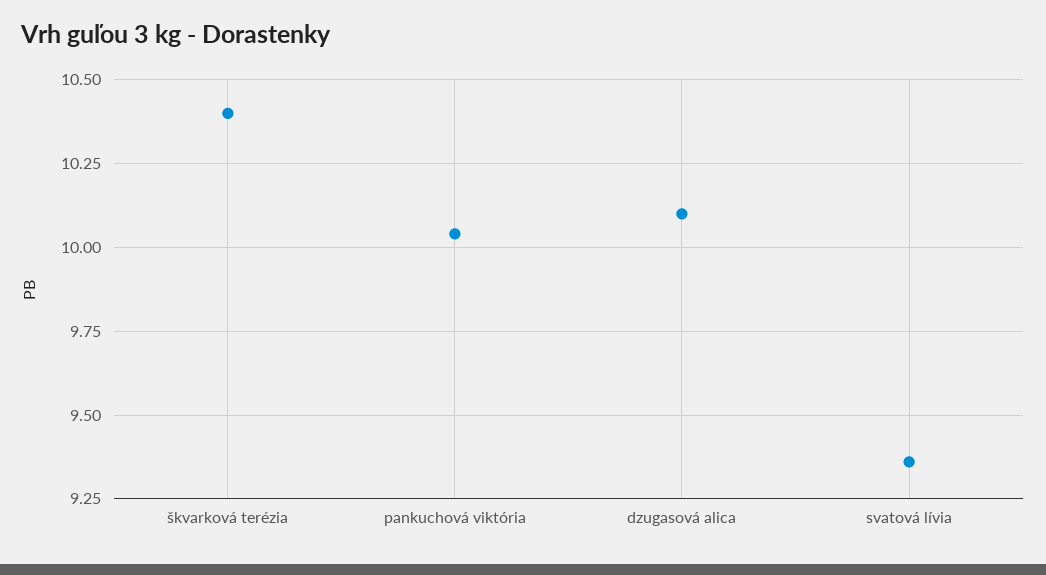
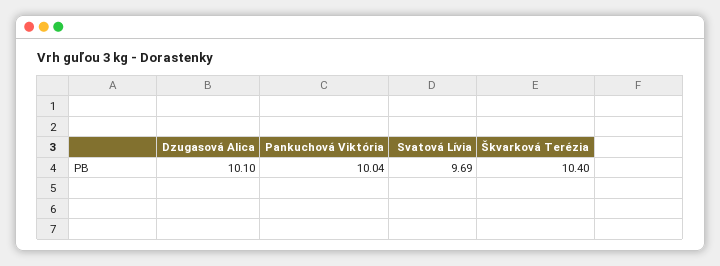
svatová lívia: 9.35 -> 9.69

